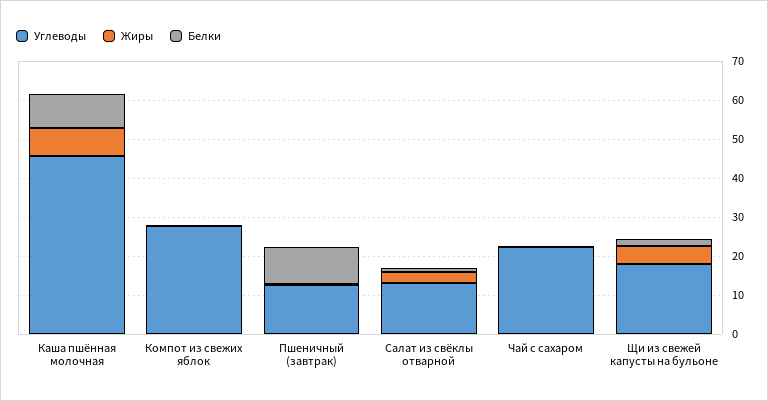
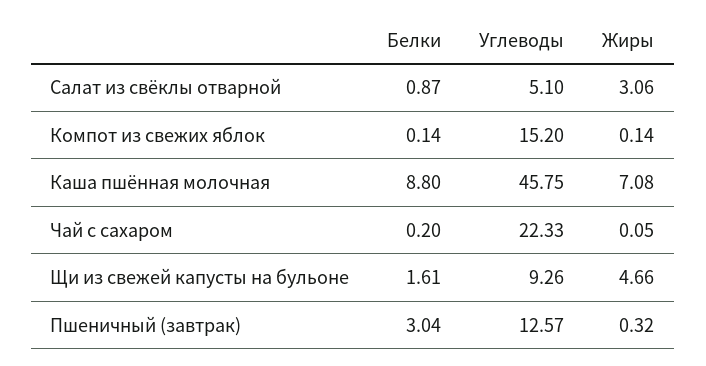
Углеводы, Компот из свежих яблок: 27.5 -> 15.2
Белки, Пшеничный (завтрак): 10 -> 3.04
Углеводы, Салат из свёклы отварной: 12.5 -> 5.1
Углеводы, Щи из свежей капусты на бульоне: 17.5 -> 9.26

